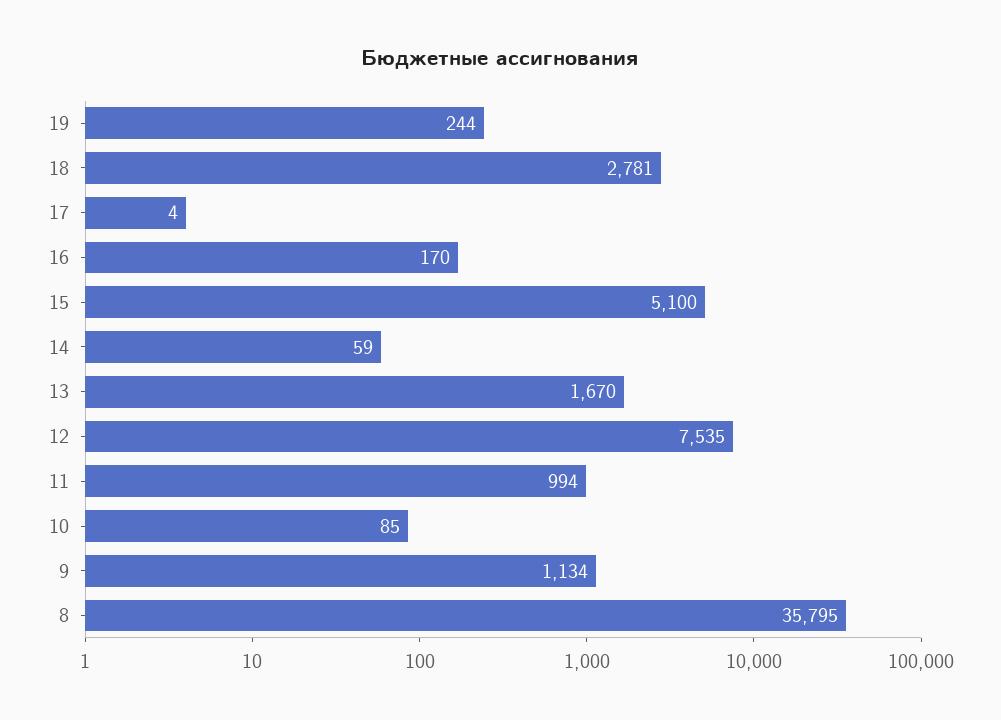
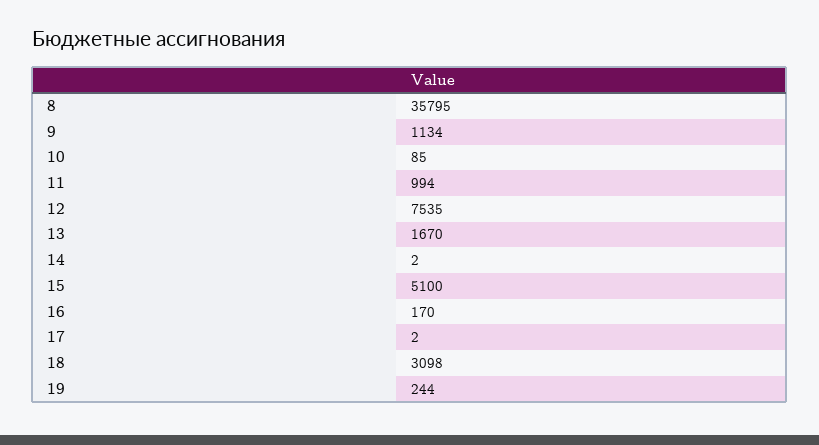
18: 2781 -> 3098
17: 4 -> 2
14: 59 -> 2

